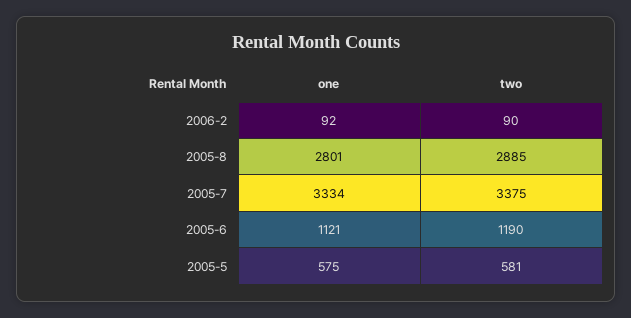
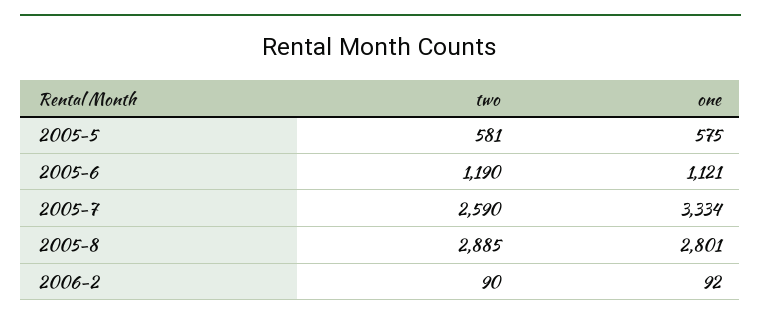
two, 2005-7: 3375 -> 2590

